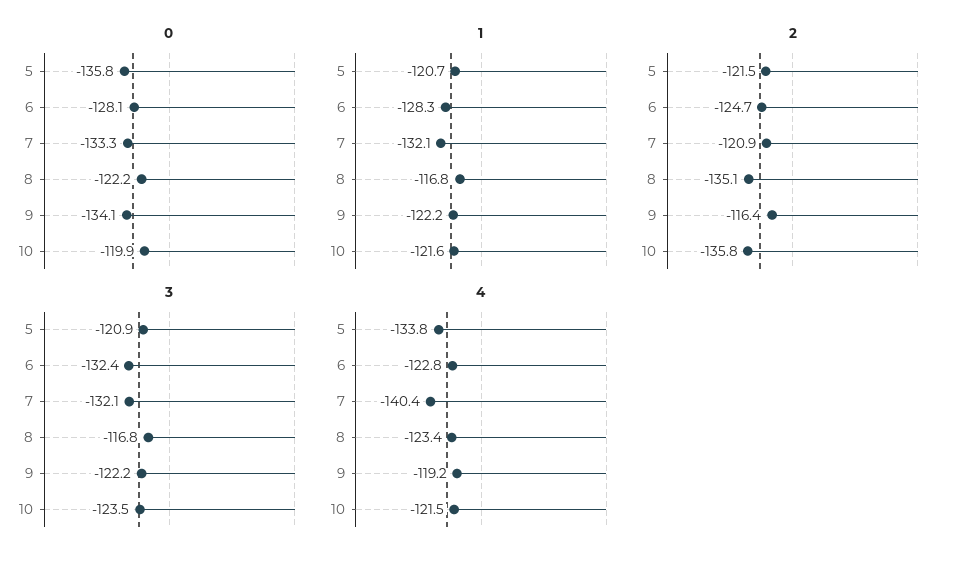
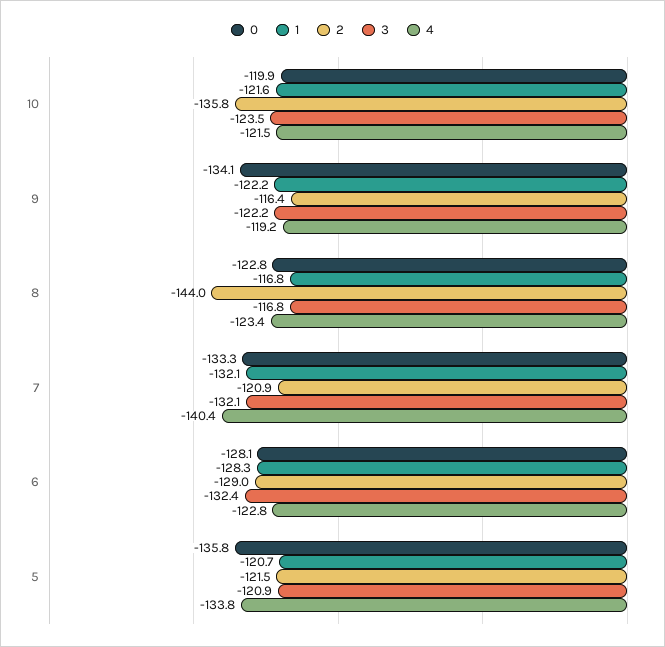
0, 8: -122.2 -> -122.8
2, 6: -124.7 -> -129
2, 8: -135.1 -> -144

